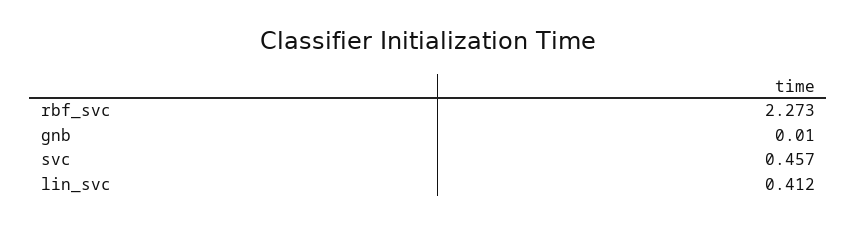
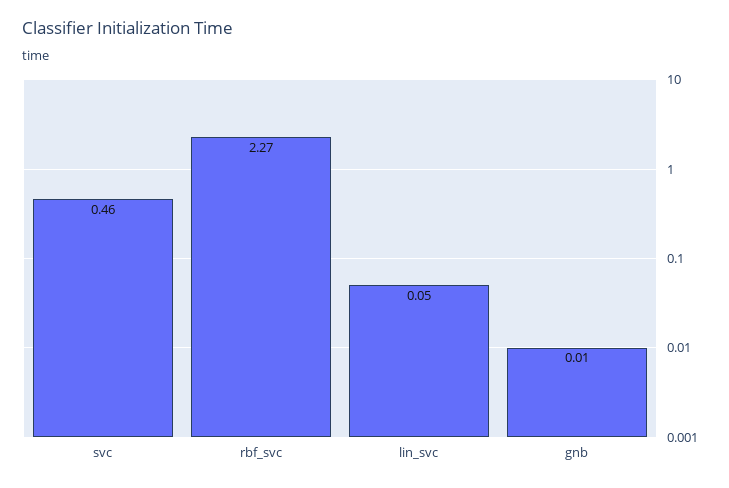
lin_svc: 0.412 -> 0.05

